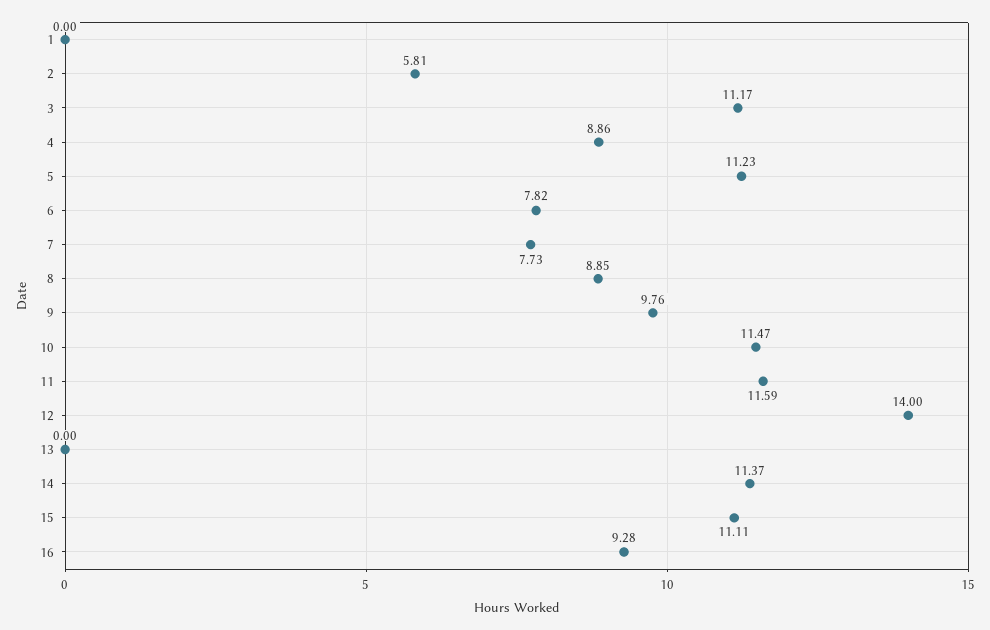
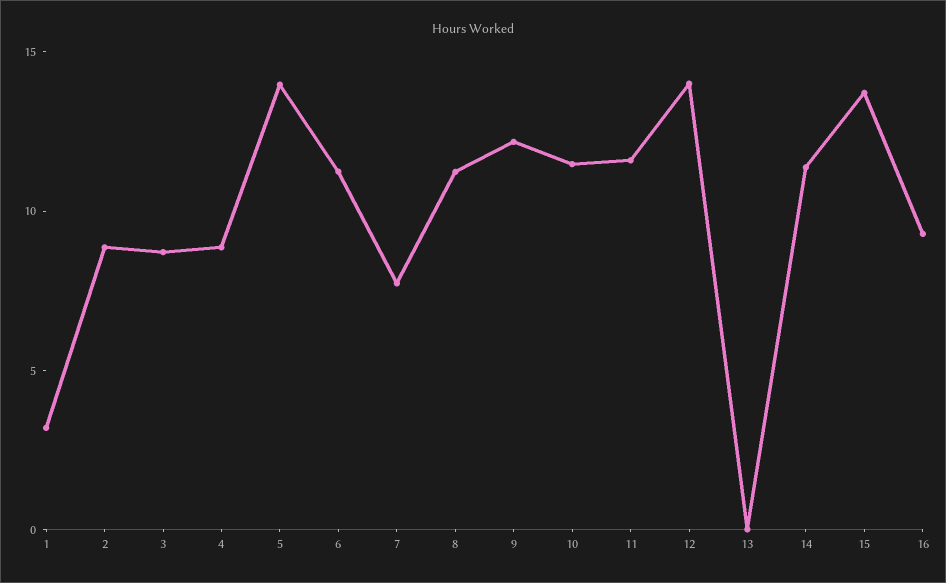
1: 0 -> 3
2: 5.81 -> 9
3: 11.17 -> 9
5: 11.23 -> 14
6: 7.82 -> 11
8: 8.85 -> 11
9: 9.76 -> 12
15: 11.11 -> 14

